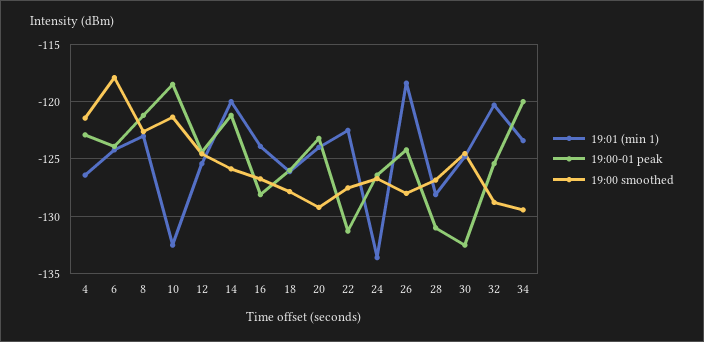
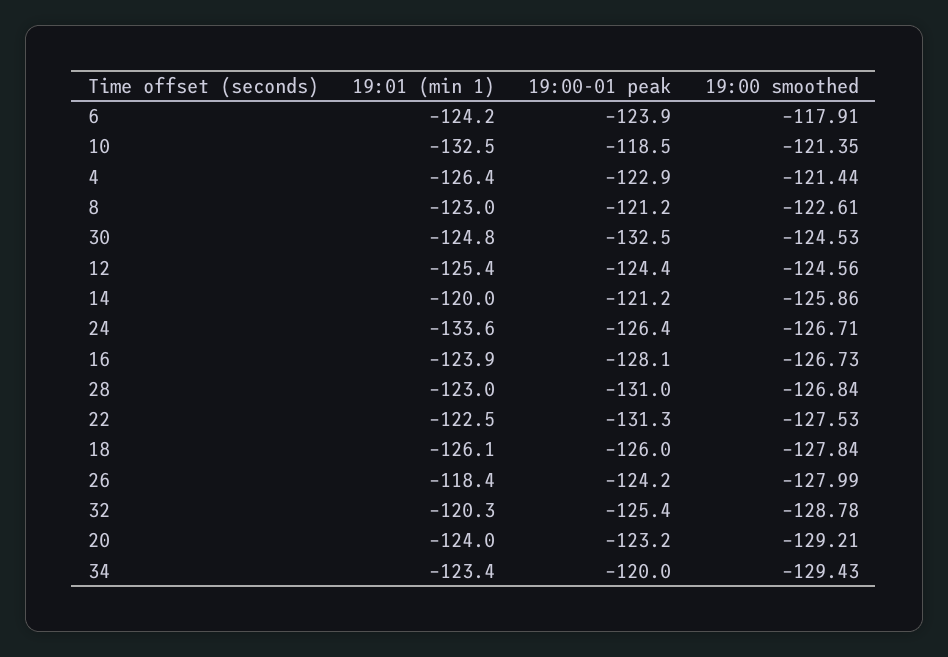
19:01 (min 1), 28: -128 -> -123

